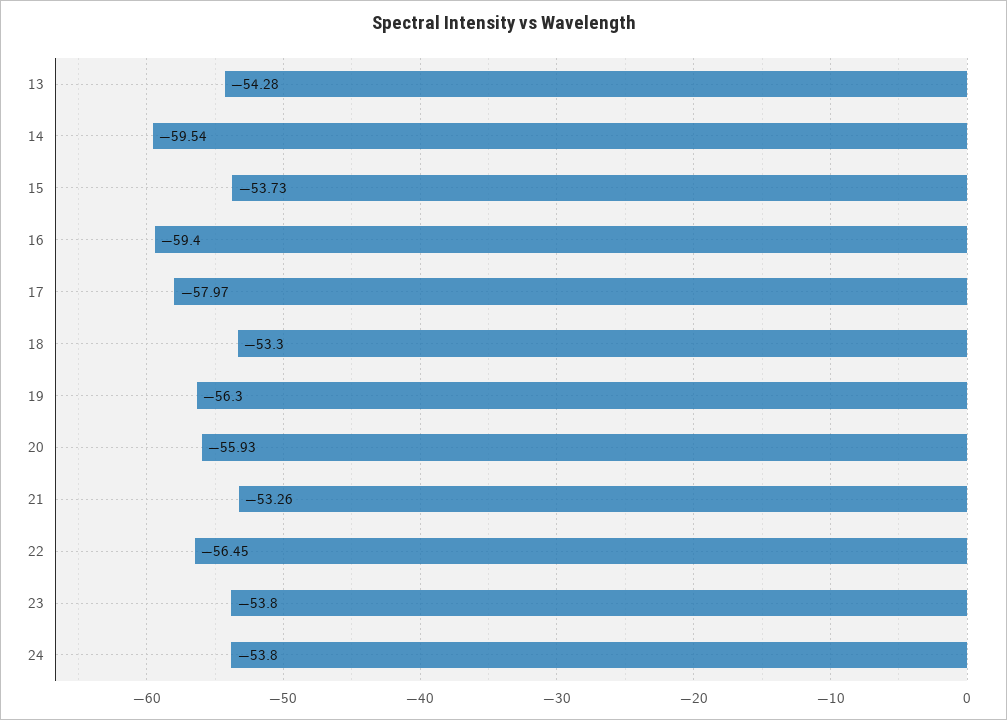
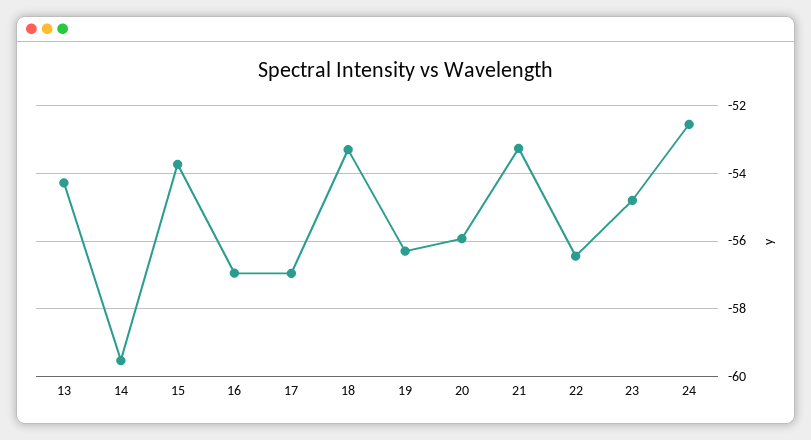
16: -59.4 -> -57
17: -57.97 -> -57
23: -53.8 -> -54.8
24: -53.8 -> -52.6

